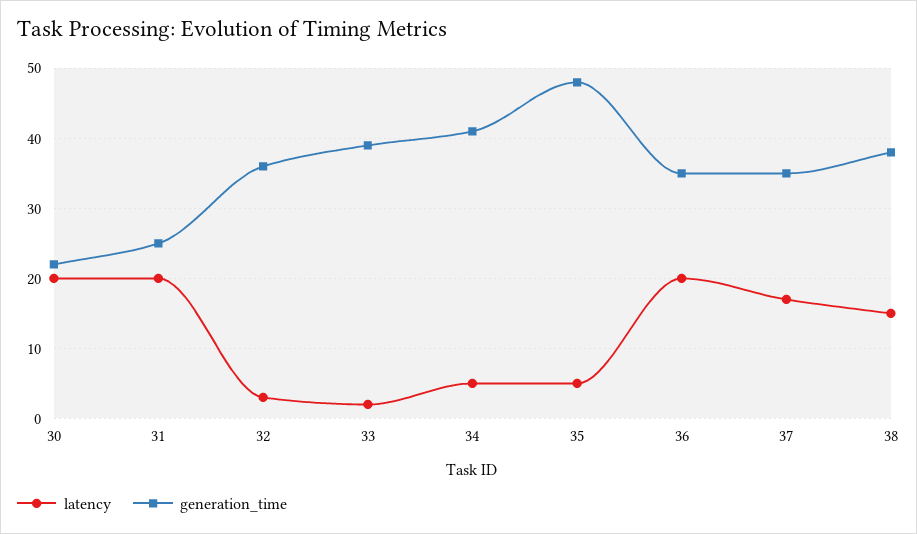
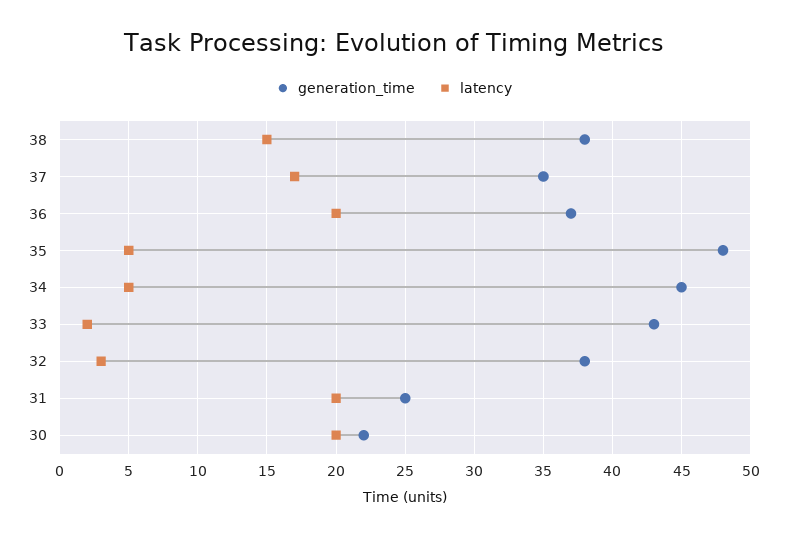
generation_time, 32: 36 -> 38
generation_time, 33: 39 -> 43
generation_time, 34: 41 -> 45
generation_time, 36: 35 -> 37

